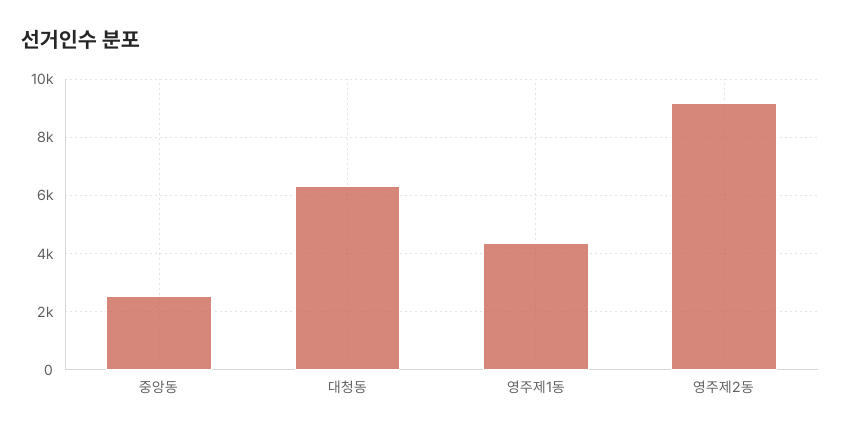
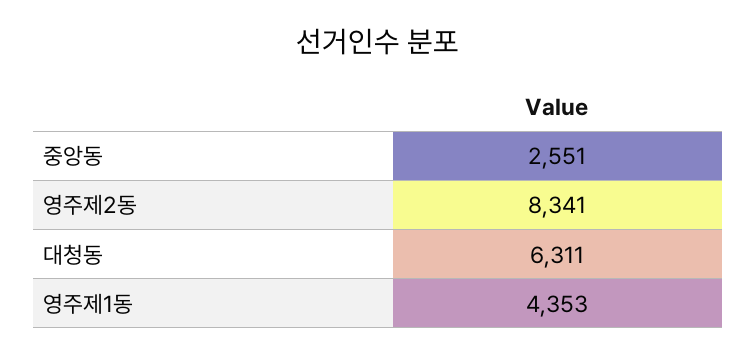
영주제2동: 9250 -> 8341

